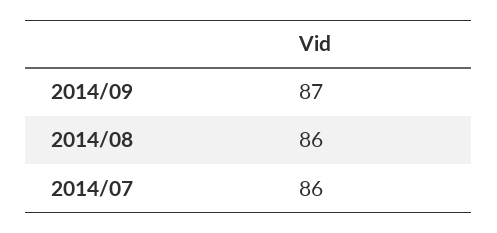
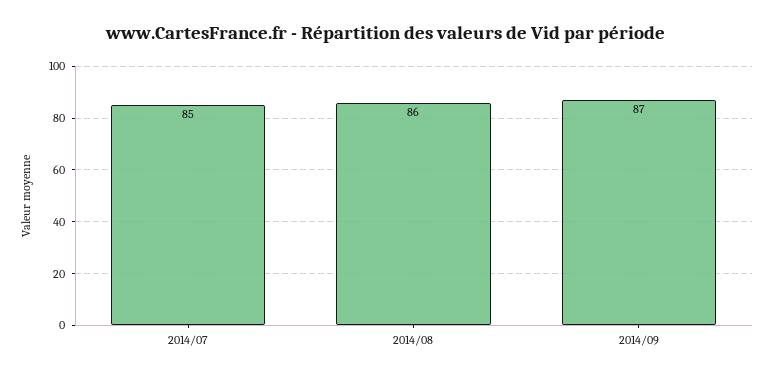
2014/07: 86 -> 85

